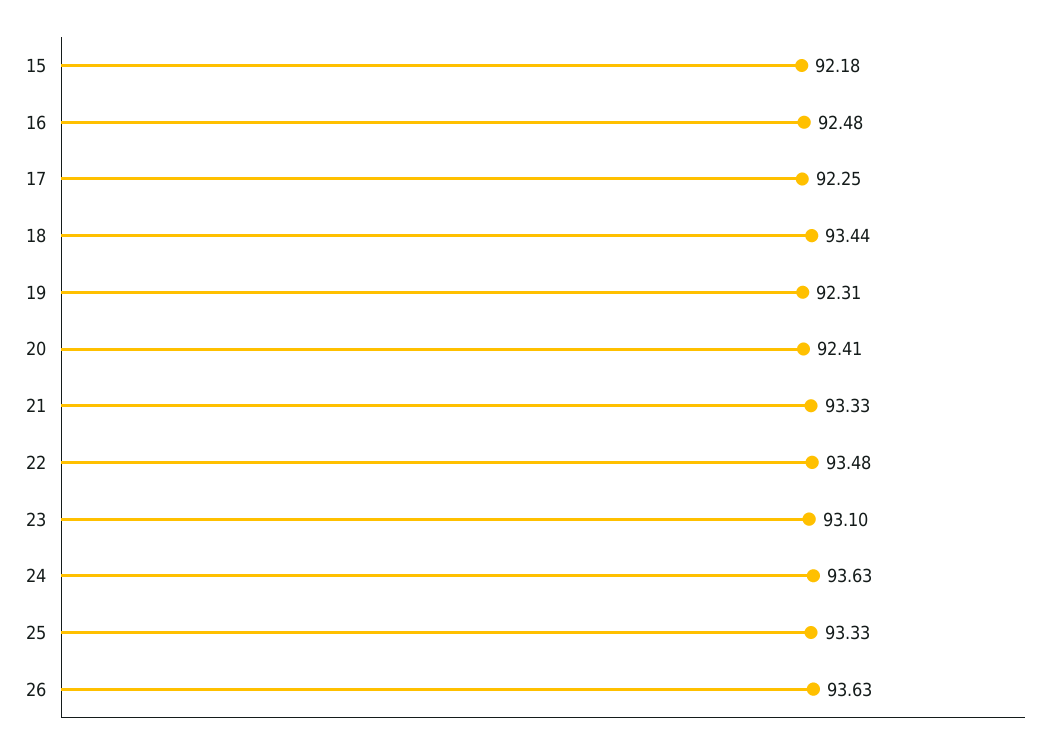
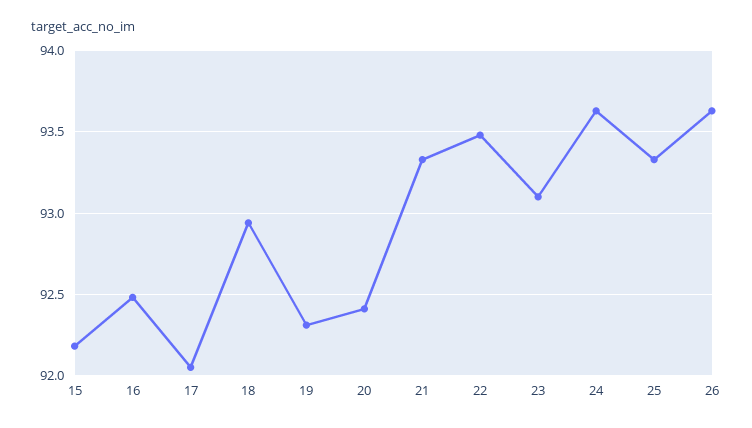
17: 92.25 -> 92.05
18: 93.44 -> 92.95

